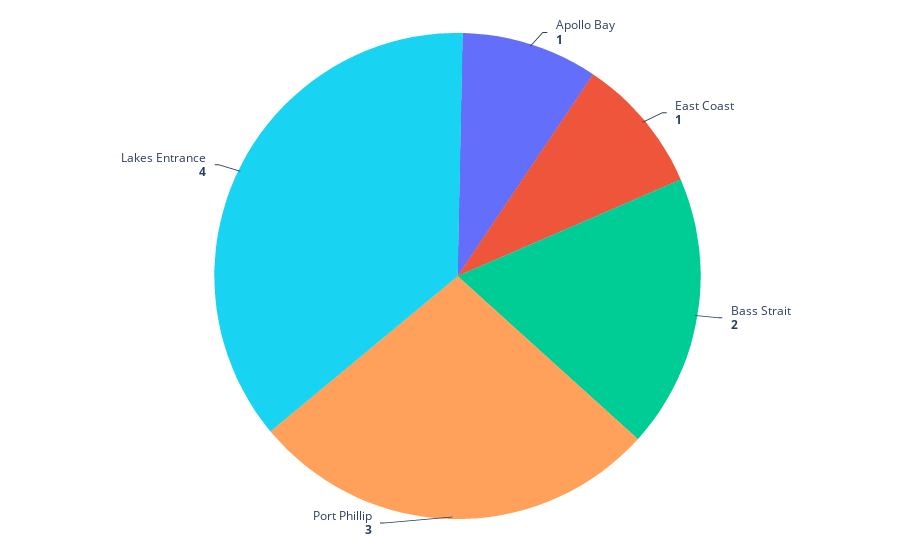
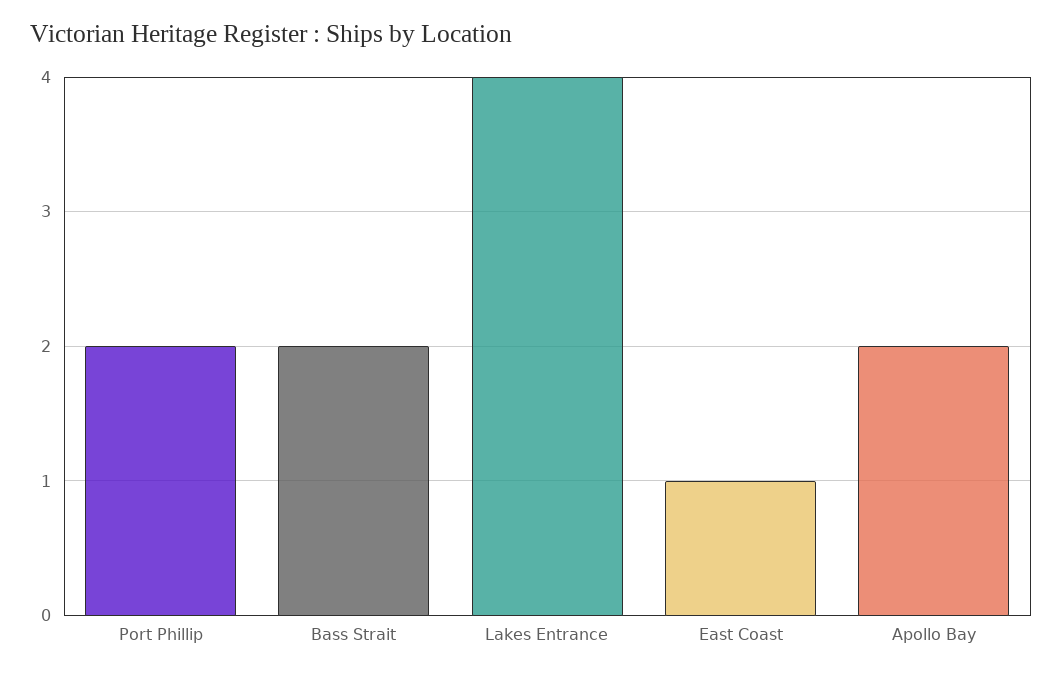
Apollo Bay: 1 -> 2
Port Phillip: 3 -> 2

